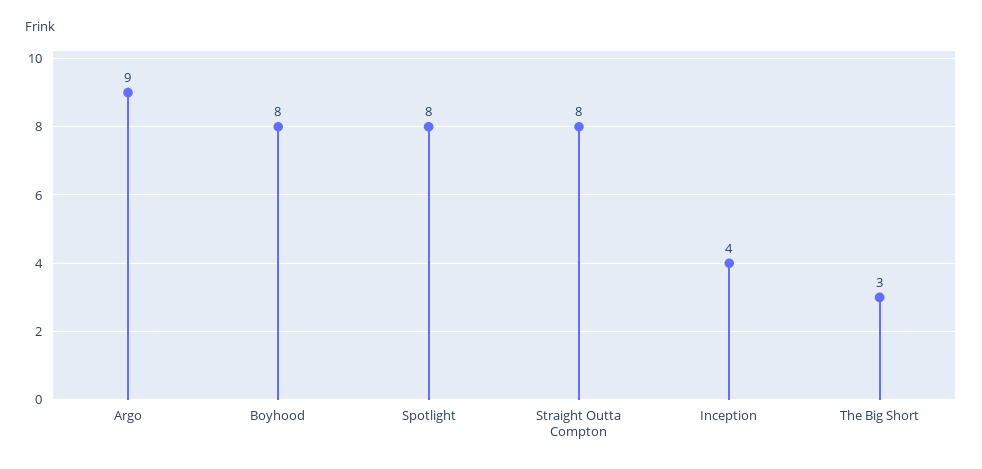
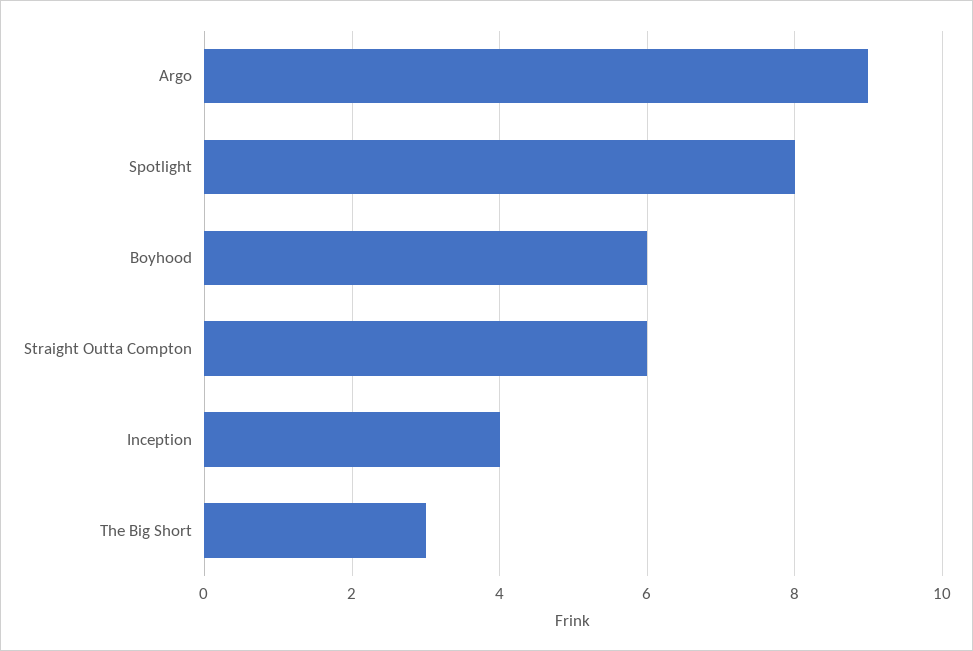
Boyhood: 8 -> 6
Straight Outta Compton: 8 -> 6

